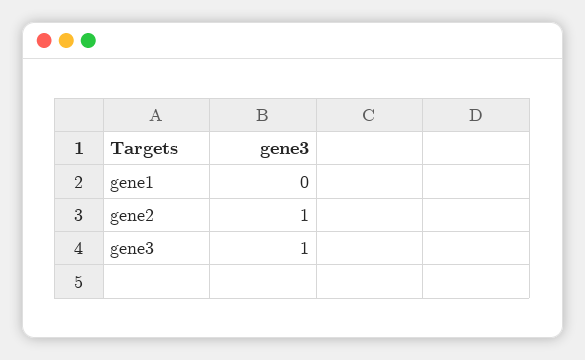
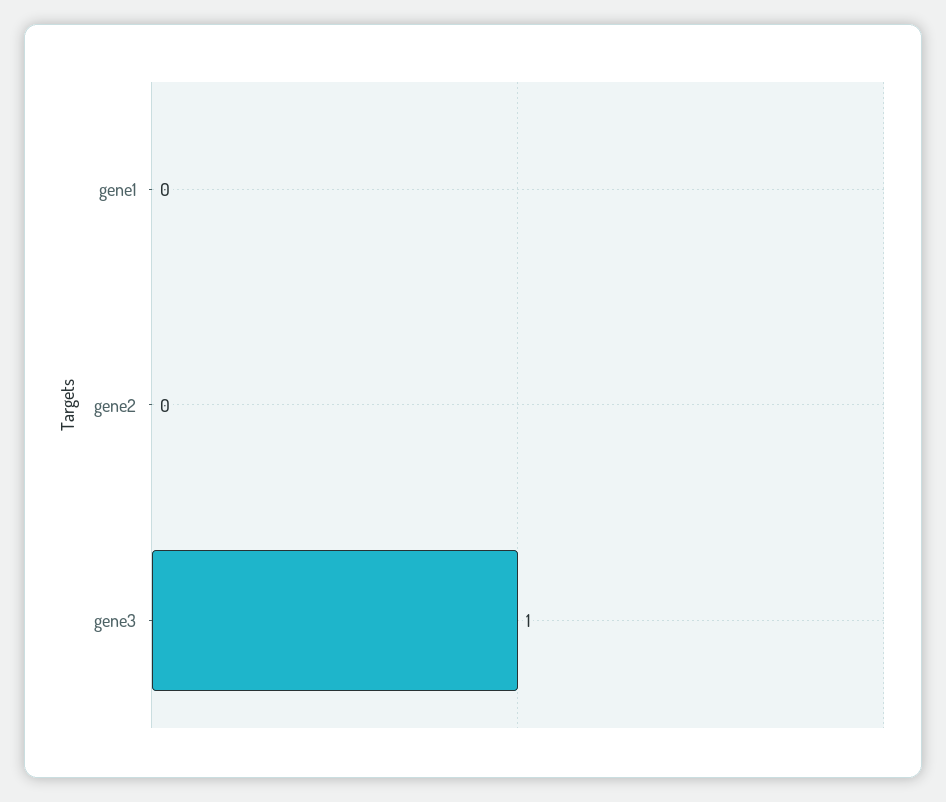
gene2: 1 -> 0

